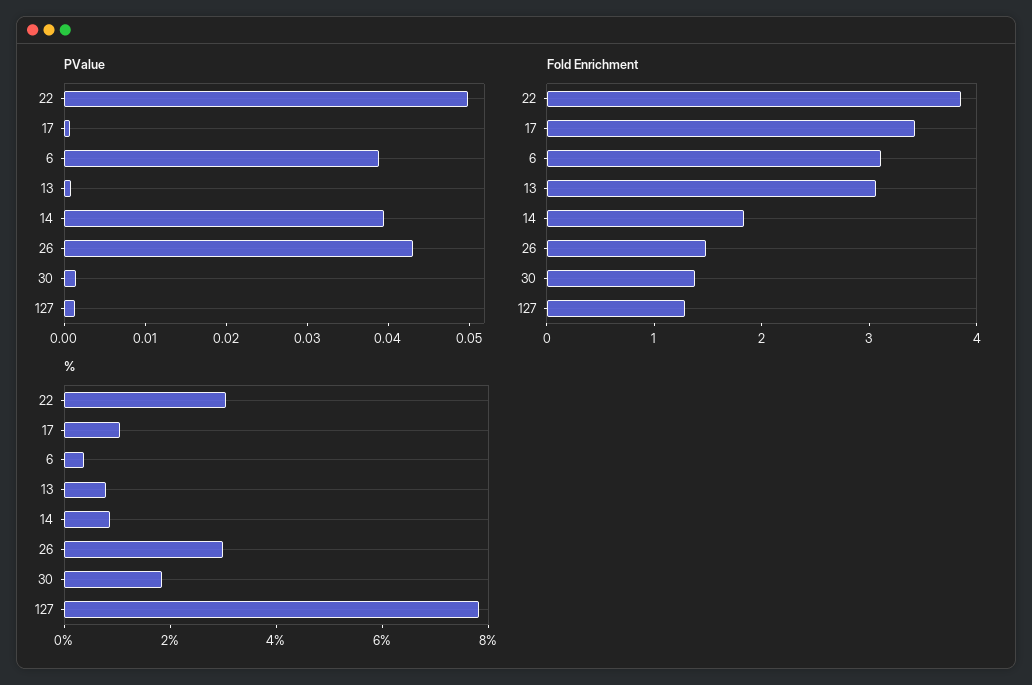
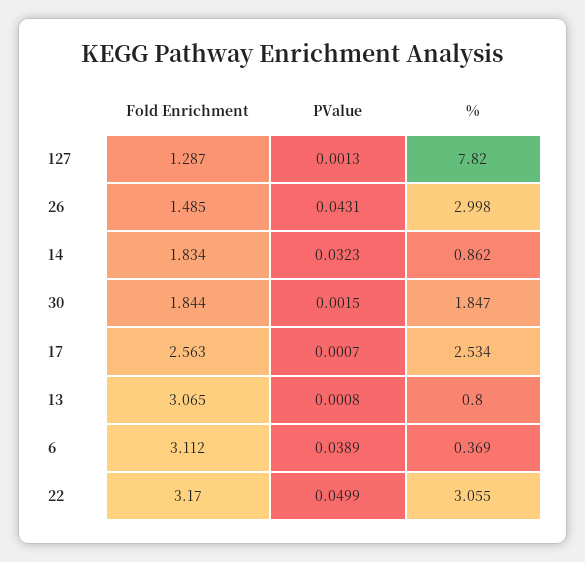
PValue, 14: 0.04 -> 0.0323
Fold Enrichment, 22: 3.8 -> 3.17
Fold Enrichment, 17: 3.4 -> 2.563
Fold Enrichment, 30: 1.4 -> 1.844
%, 17: 1 -> 2.534

